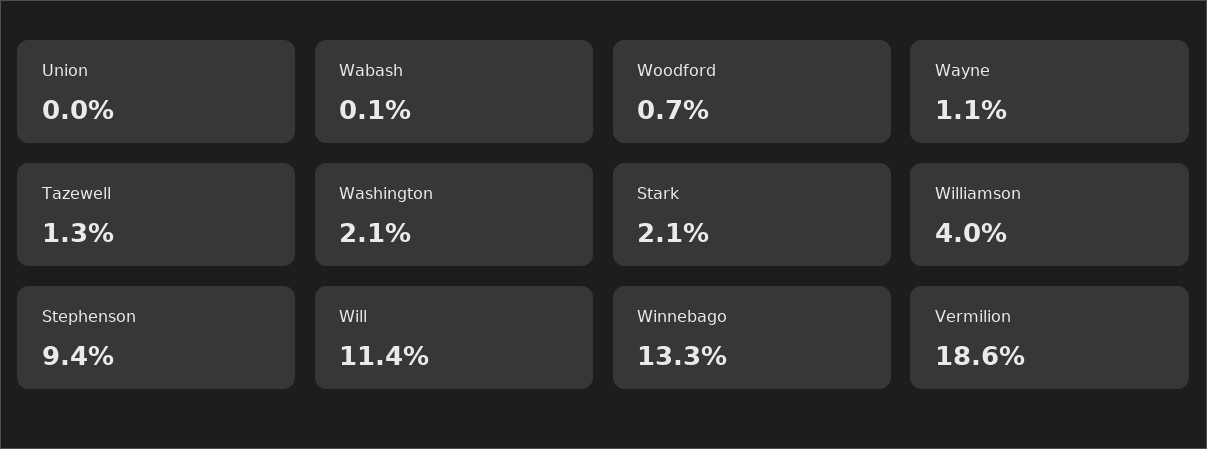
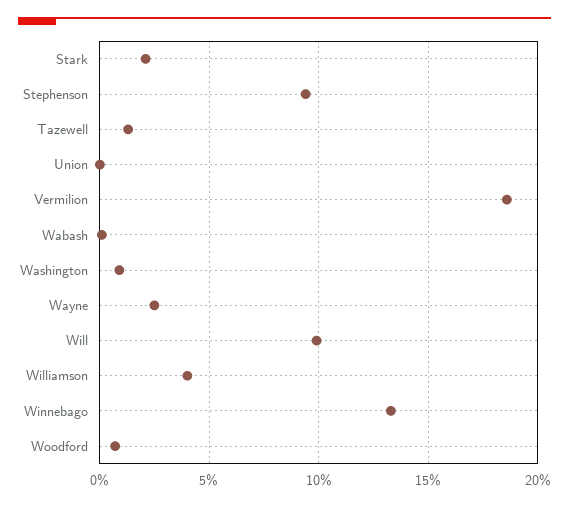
Wayne: 1.1 -> 2.5
Washington: 2.1 -> 1
Will: 11.4 -> 10

